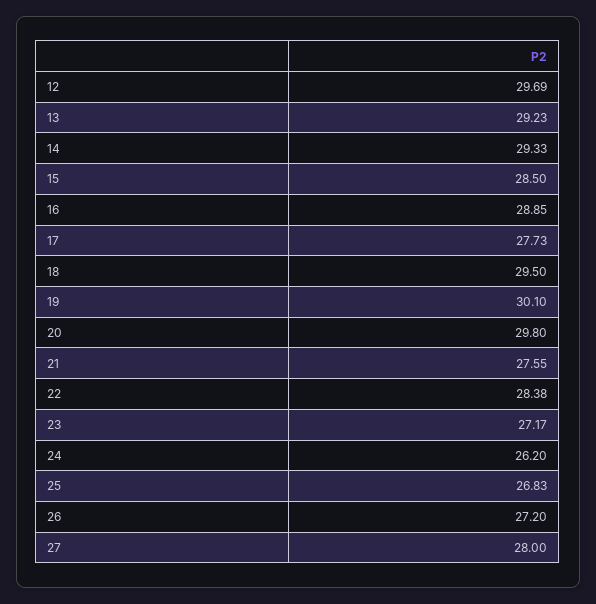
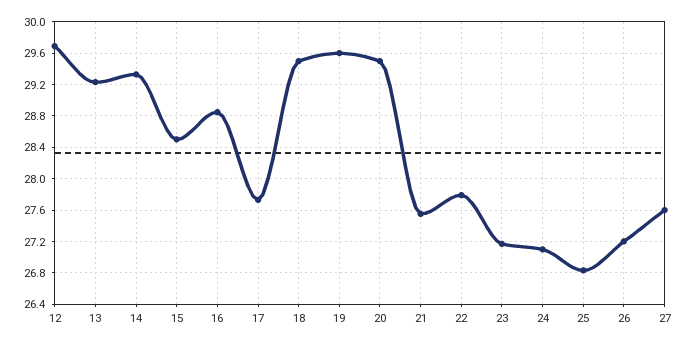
19: 30.1 -> 29.6
20: 29.8 -> 29.5
22: 28.38 -> 27.8
24: 26.2 -> 27.1
27: 28 -> 27.6

